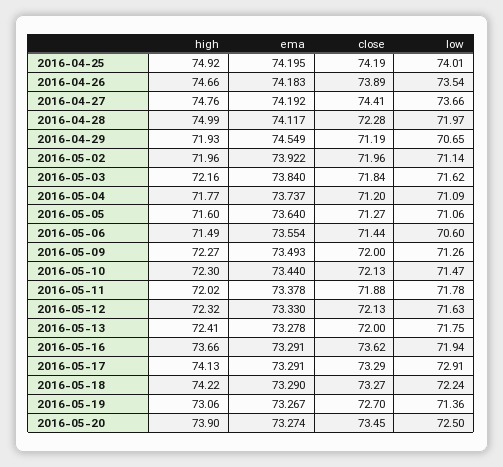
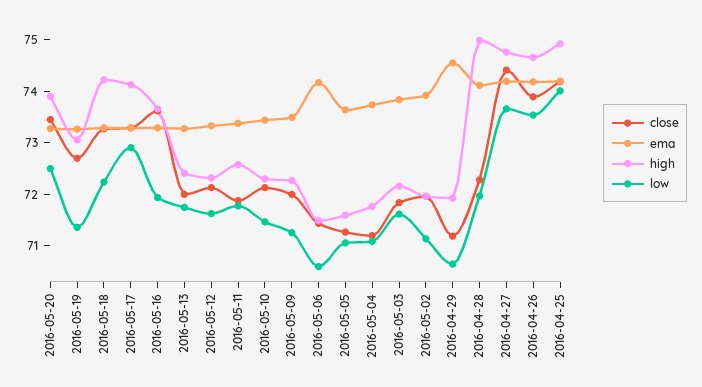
ema, 2016-05-06: 73.554 -> 74.2
high, 2016-05-11: 72.02 -> 72.6

